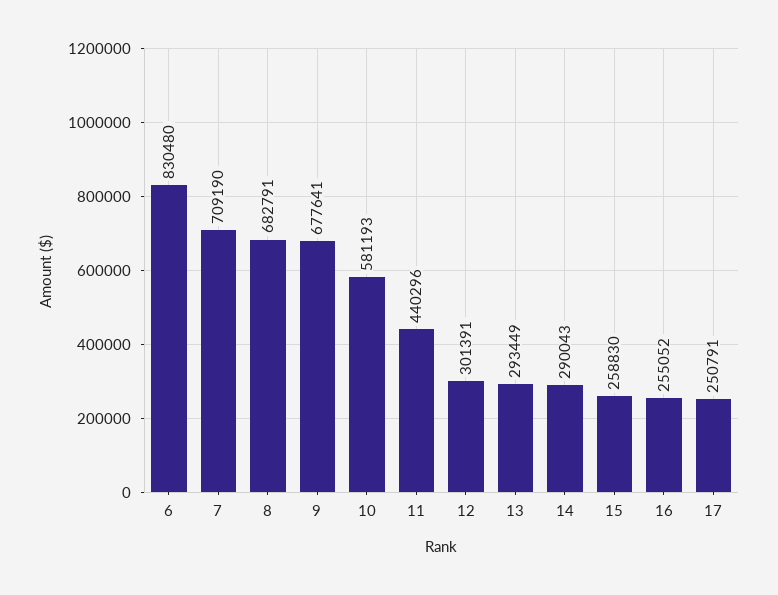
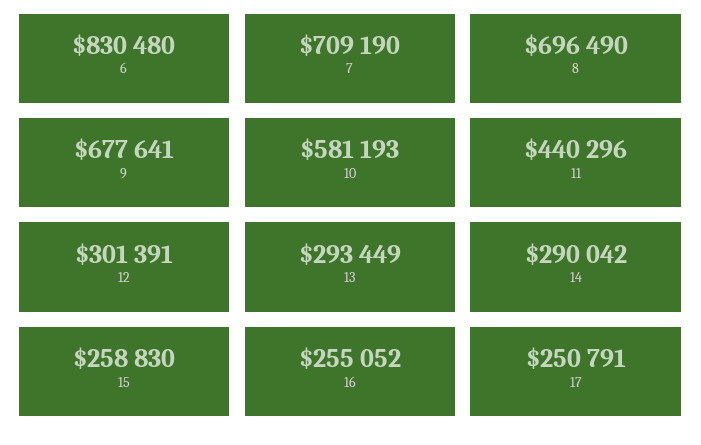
8: 682791 -> 696490
14: 290043 -> 290042

